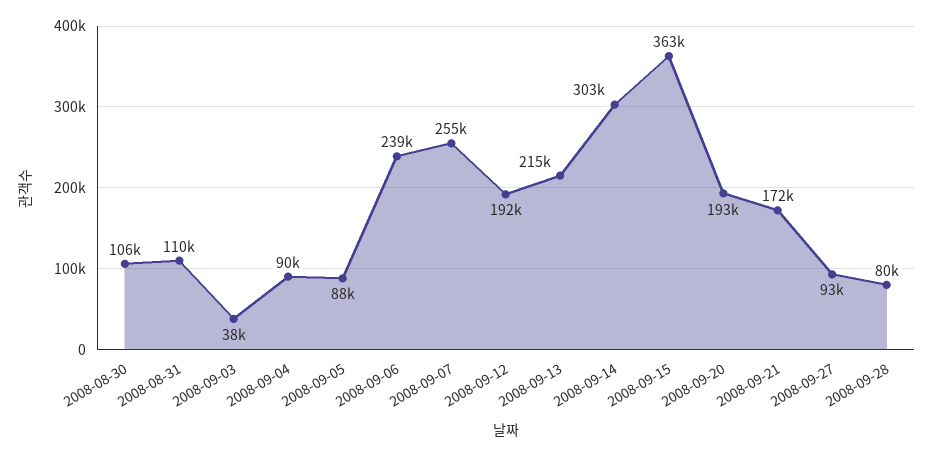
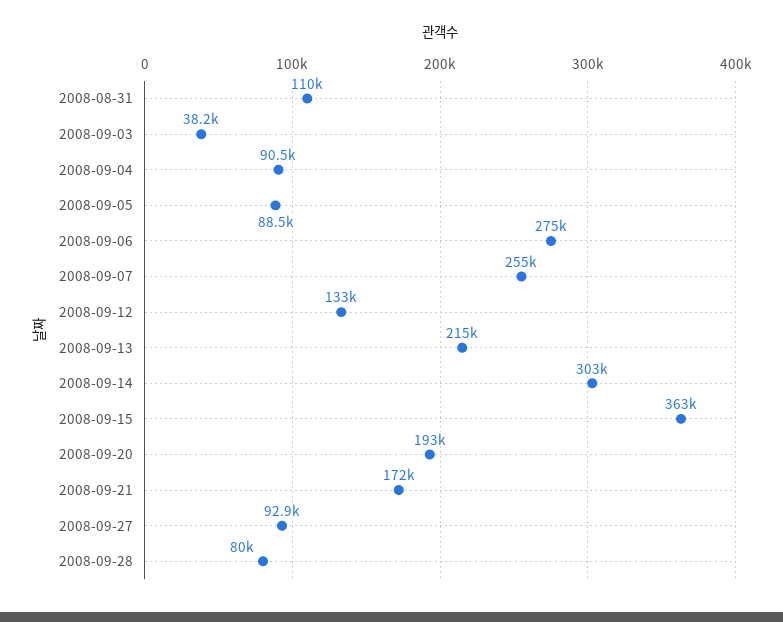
2008-08-30: 106000 -> none
2008-09-06: 239000 -> 275000
2008-09-12: 192000 -> 133000

